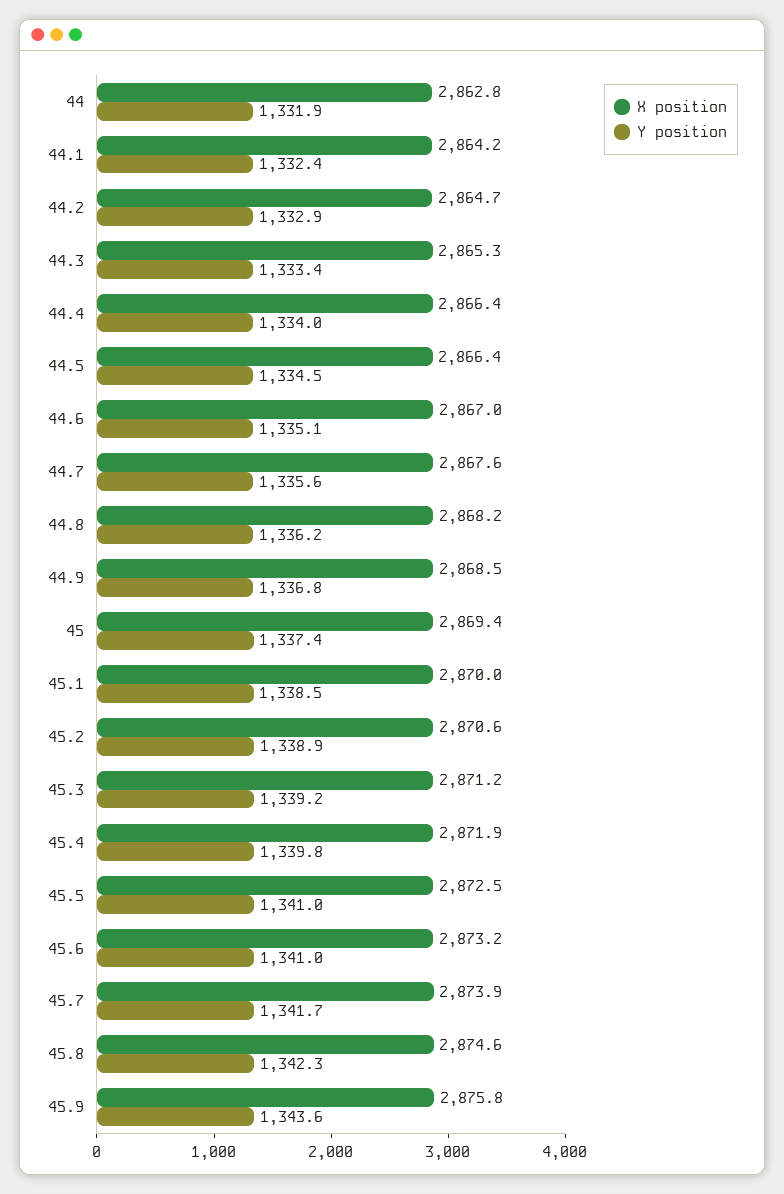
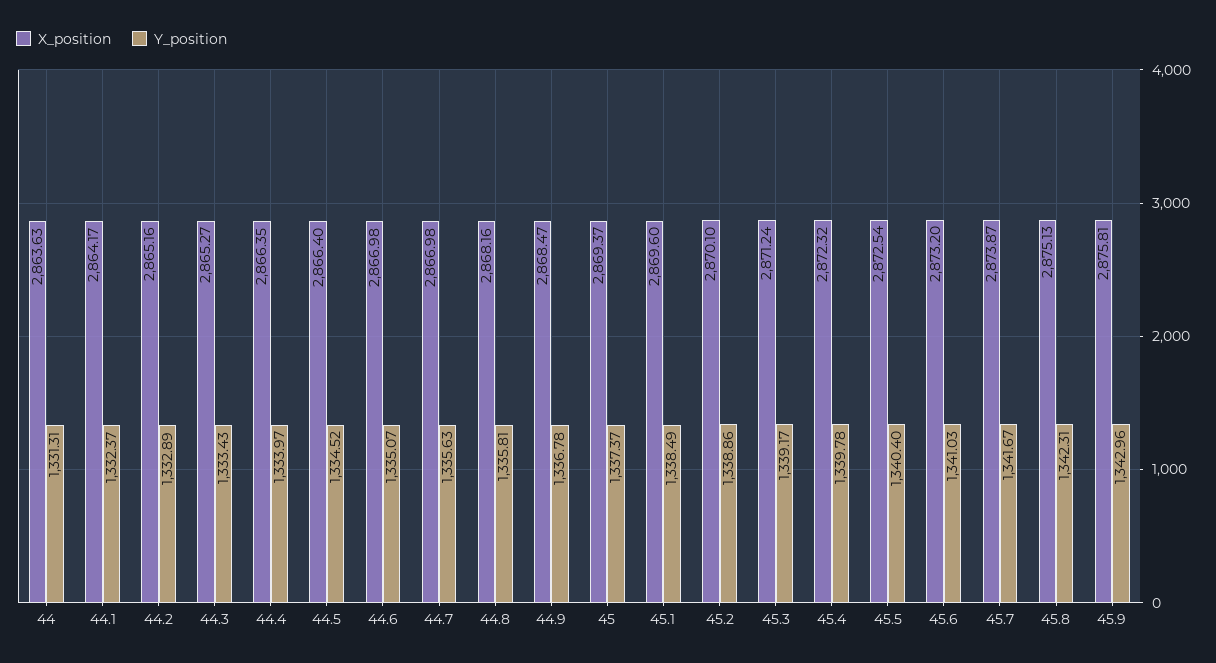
X position, 44: 2862.8 -> 2863.63
Y position, 44: 1331.9 -> 1331.31
X position, 44.2: 2864.7 -> 2865.16
X position, 44.7: 2867.6 -> 2866.98
Y position, 44.8: 1336.2 -> 1335.81
X position, 45.1: 2870 -> 2869.6
X position, 45.2: 2870.6 -> 2870.1
X position, 45.4: 2871.9 -> 2872.32
Y position, 45.5: 1341 -> 1340.4
X position, 45.8: 2874.6 -> 2875.13
Y position, 45.9: 1343.6 -> 1342.96

